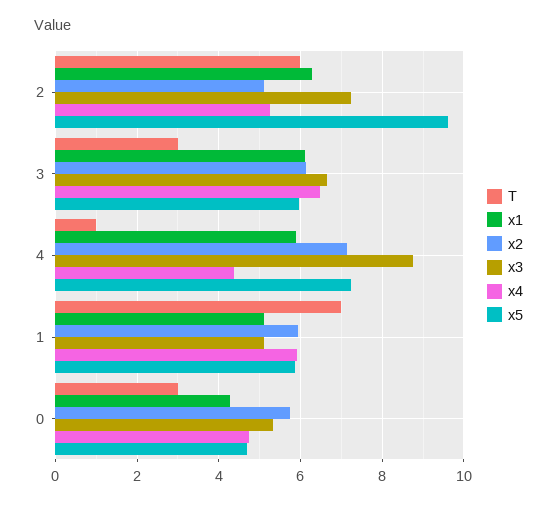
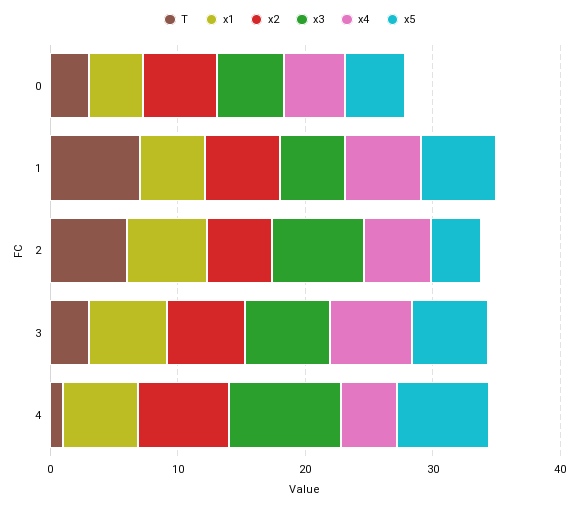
x5, 2: 9.6 -> 4

